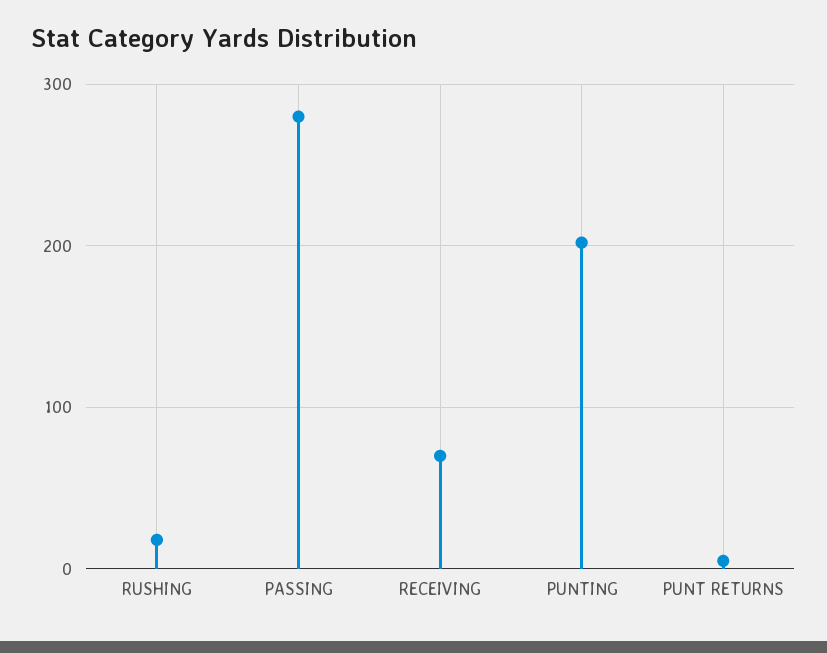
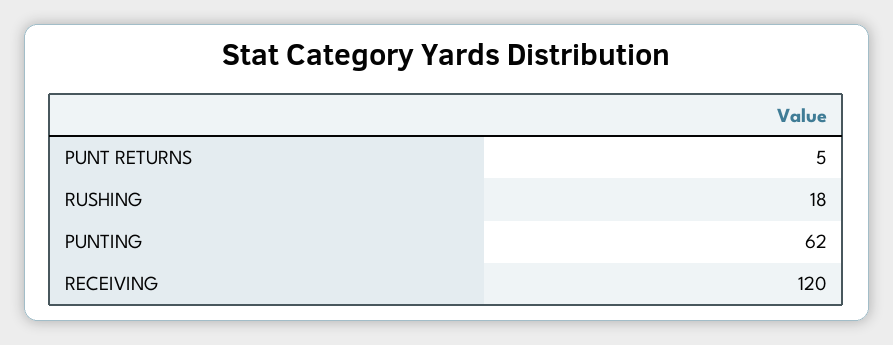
PASSING: 280 -> none
RECEIVING: 70 -> 120
PUNTING: 200 -> 62

